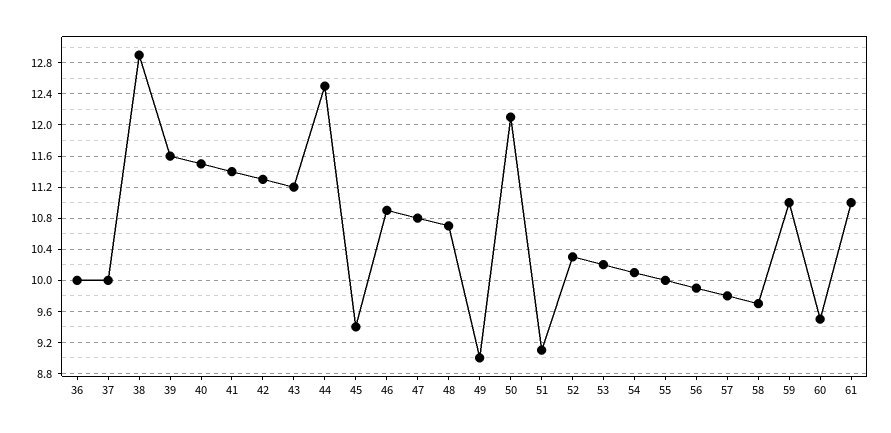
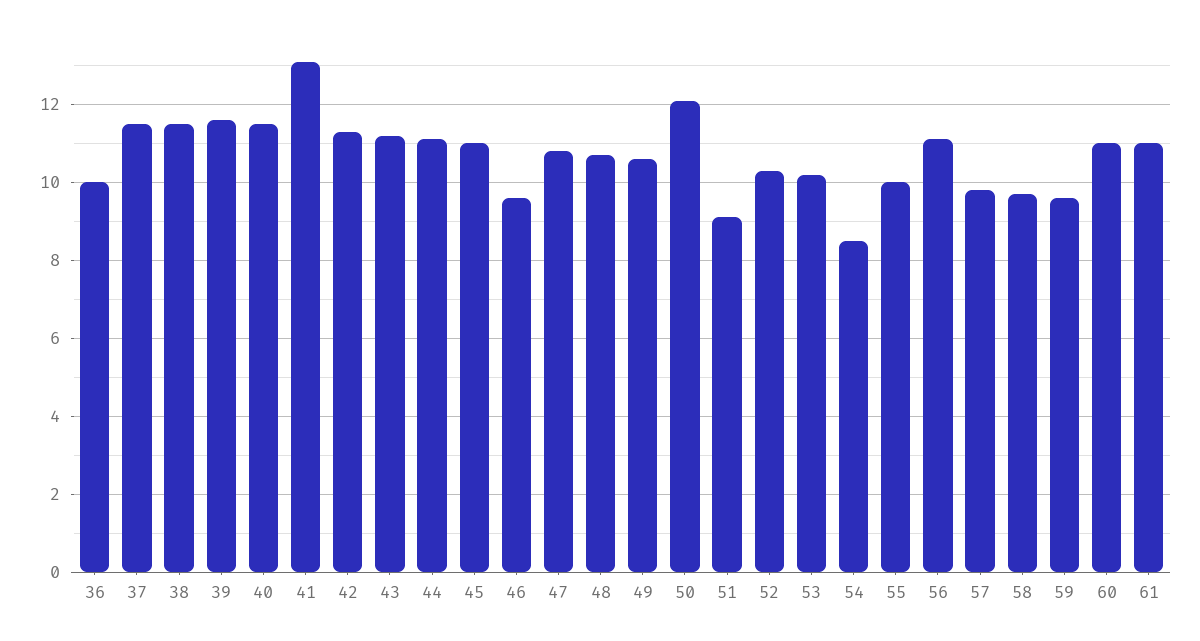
37: 10 -> 11.5
38: 12.9 -> 11.5
41: 11.4 -> 13
44: 12.5 -> 11
45: 9.4 -> 11
46: 10.9 -> 9.5
49: 9 -> 10.5
54: 10.1 -> 8.5
56: 9.9 -> 11
59: 11 -> 9.5
60: 9.5 -> 11

